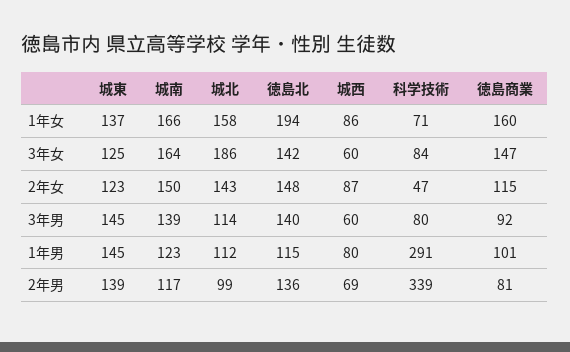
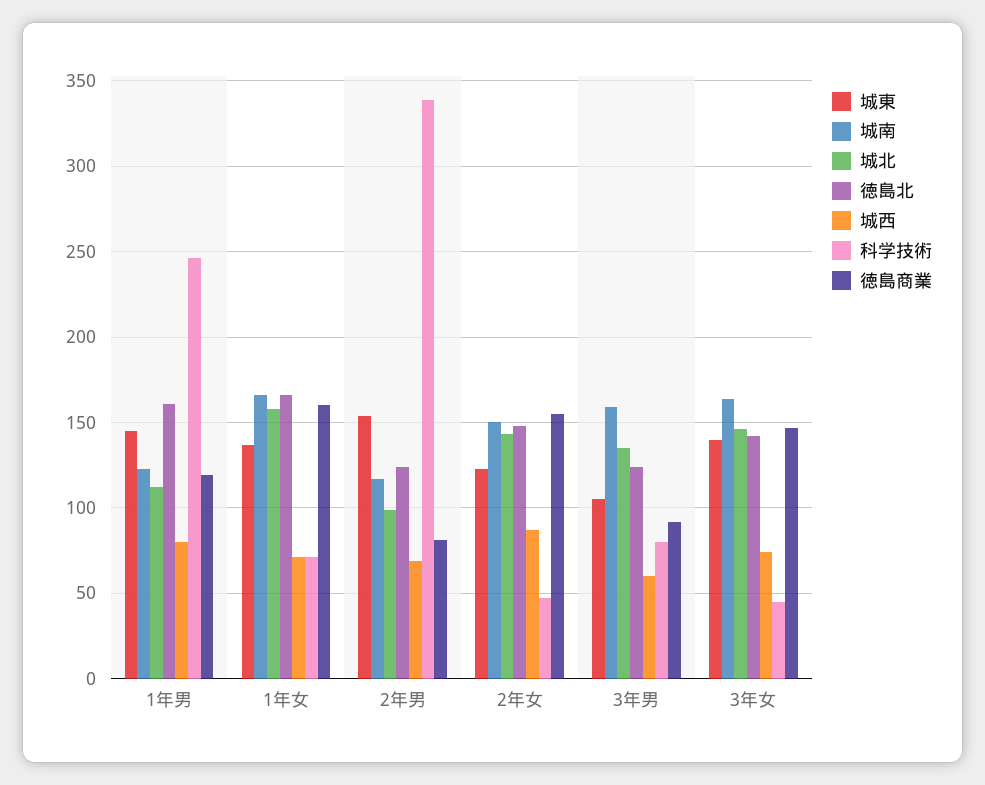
徳島北, 1年女: 194 -> 165
城西, 1年女: 86 -> 70
城東, 3年女: 125 -> 140
城北, 3年女: 186 -> 145
城西, 3年女: 60 -> 75
科学技術, 3年女: 84 -> 45
徳島商業, 2年女: 115 -> 155
城東, 3年男: 145 -> 105
城南, 3年男: 139 -> 160
城北, 3年男: 114 -> 135
徳島北, 3年男: 140 -> 125
徳島北, 1年男: 115 -> 160
科学技術, 1年男: 291 -> 245
徳島商業, 1年男: 101 -> 120
城東, 2年男: 139 -> 155
徳島北, 2年男: 136 -> 125

